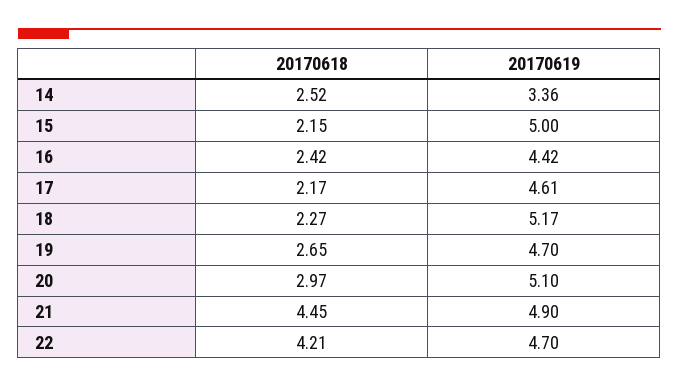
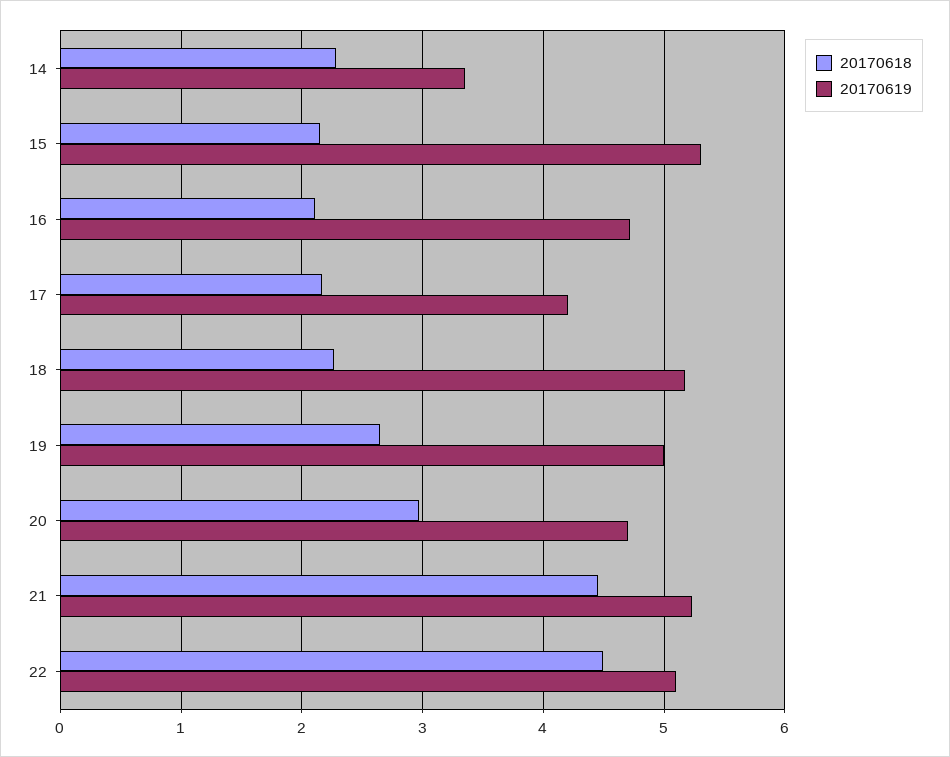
20170618, 14: 2.52 -> 2.3
20170619, 15: 5 -> 5.3
20170618, 16: 2.42 -> 2.1
20170619, 16: 4.42 -> 4.7
20170619, 17: 4.61 -> 4.2
20170619, 19: 4.7 -> 5
20170619, 20: 5.1 -> 4.7
20170619, 21: 4.9 -> 5.2
20170618, 22: 4.21 -> 4.5
20170619, 22: 4.7 -> 5.1

